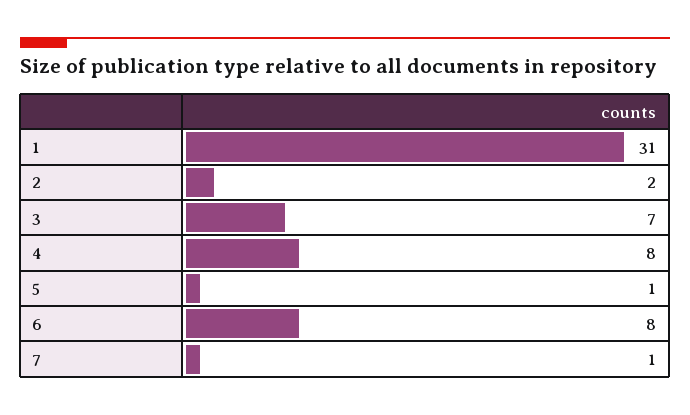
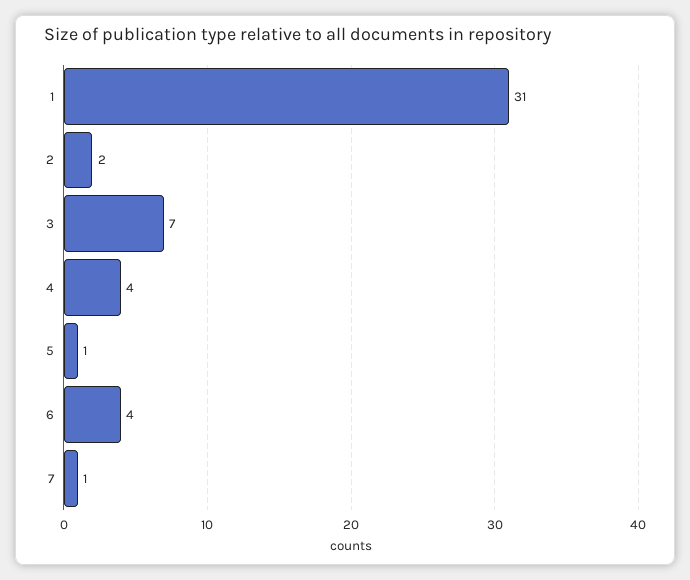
4: 8 -> 4
6: 8 -> 4

